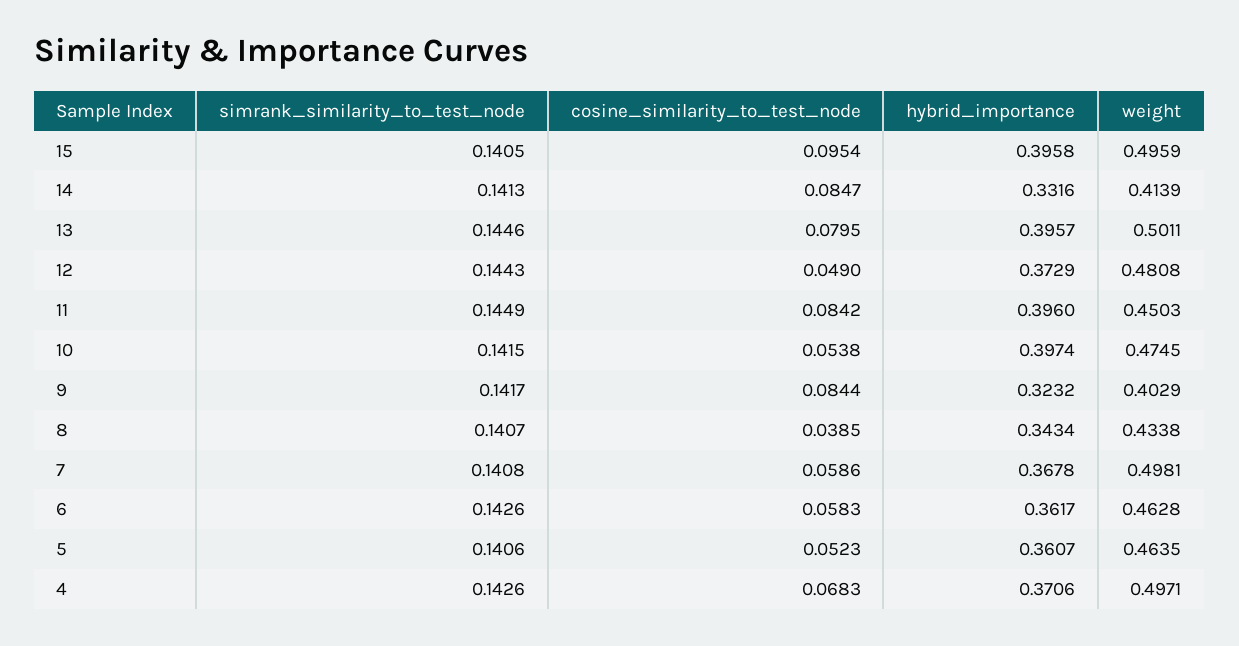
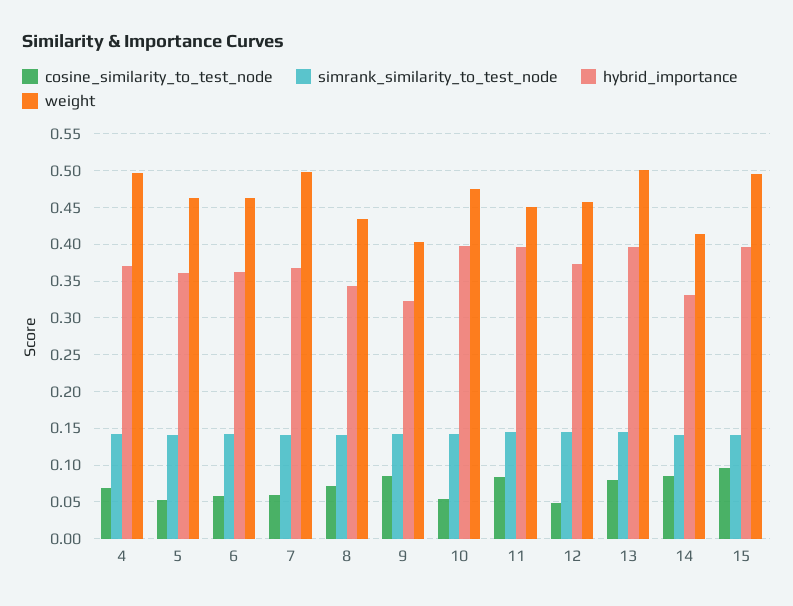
weight, 12: 0.4808 -> 0.46
cosine_similarity_to_test_node, 8: 0.0385 -> 0.07

